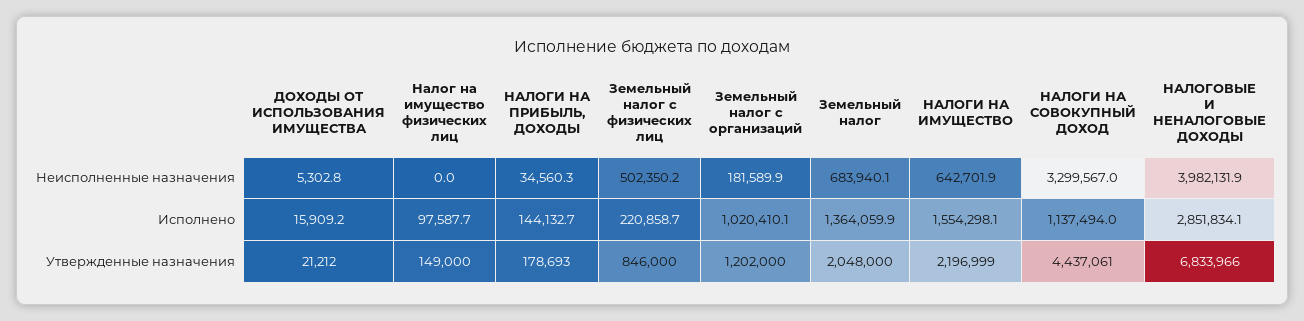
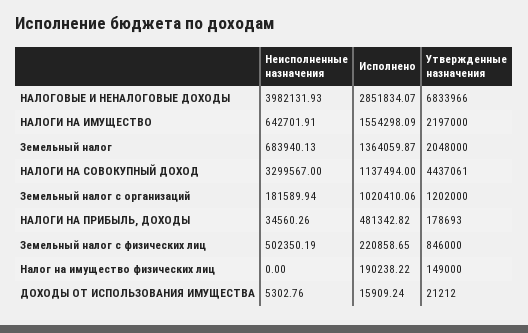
Налог на имущество физических лиц, Исполнено: 97587.7 -> 190238.22
НАЛОГИ НА ПРИБЫЛЬ, ДОХОДЫ, Исполнено: 144132.7 -> 481342.82
НАЛОГИ НА ИМУЩЕСТВО, Утвержденные назначения: 2196999 -> 2197000

